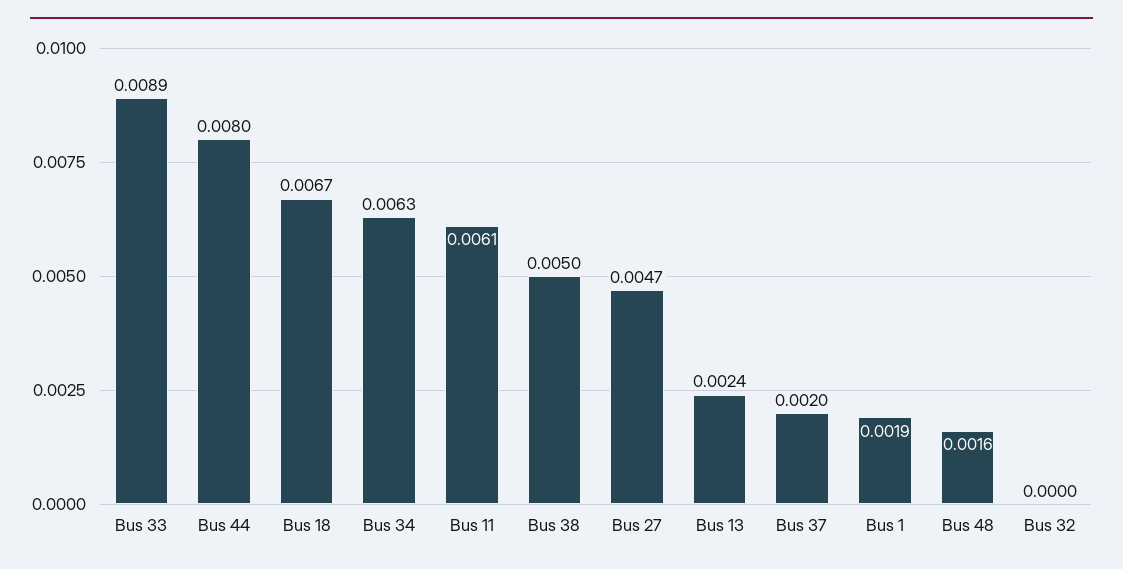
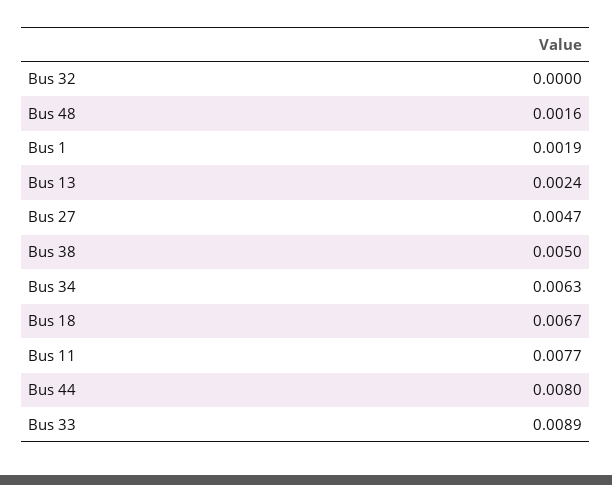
Bus 11: 0.0061 -> 0.0077
Bus 37: 0.002 -> none

